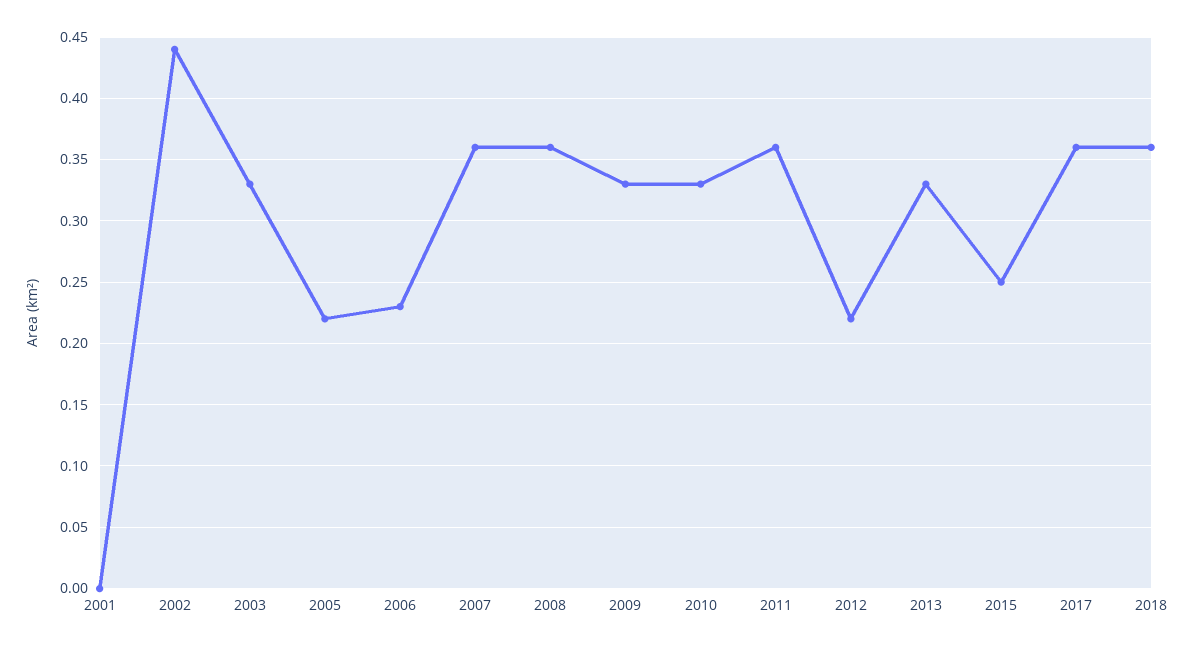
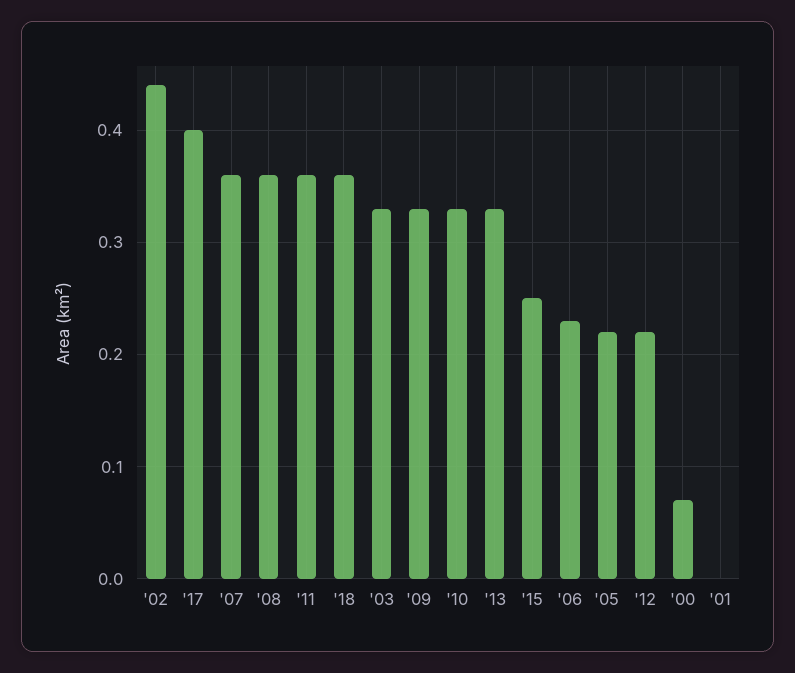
2017: 0.36 -> 0.4
'00: none -> 0.07

